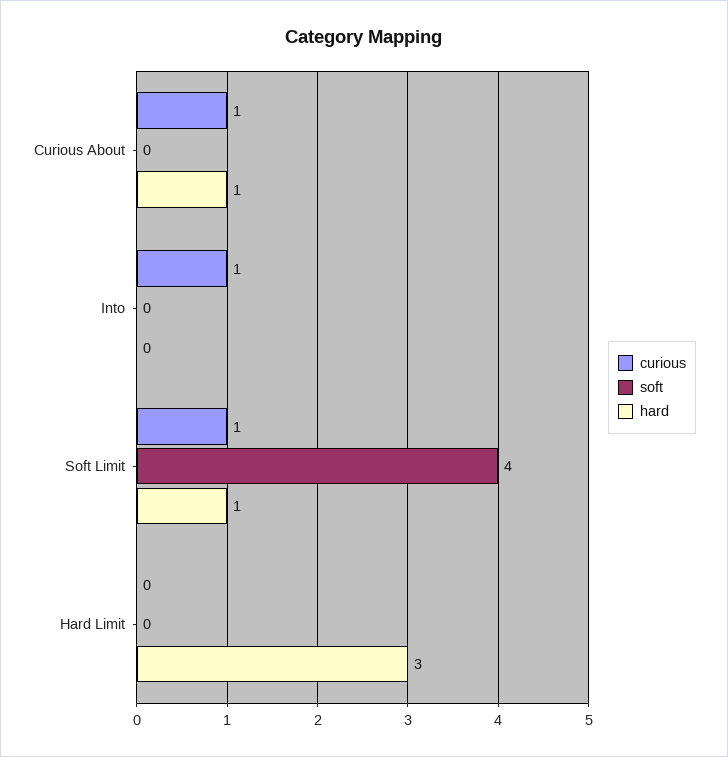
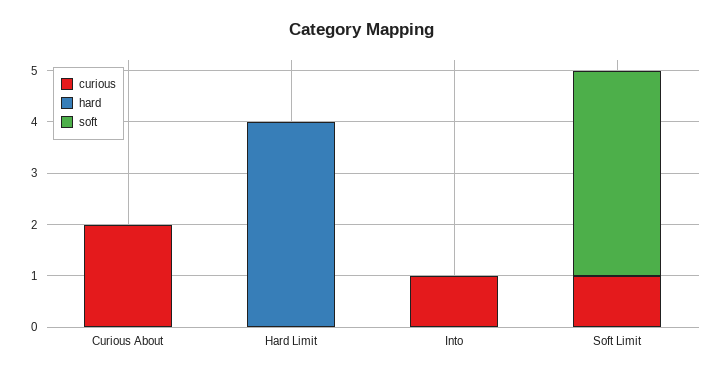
curious, Curious About: 1 -> 2
hard, Curious About: 1 -> 0
hard, Soft Limit: 1 -> 0
hard, Hard Limit: 3 -> 4

